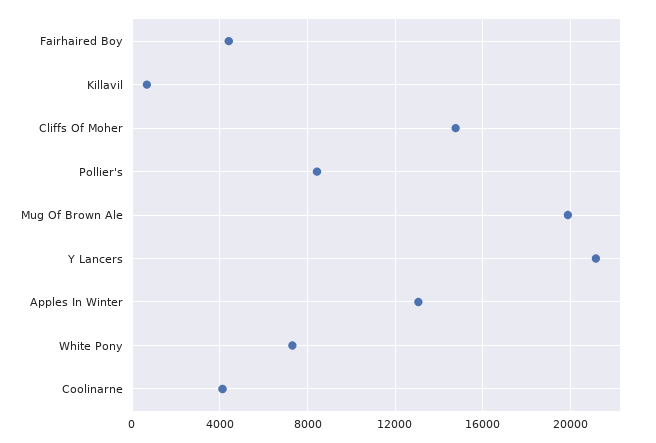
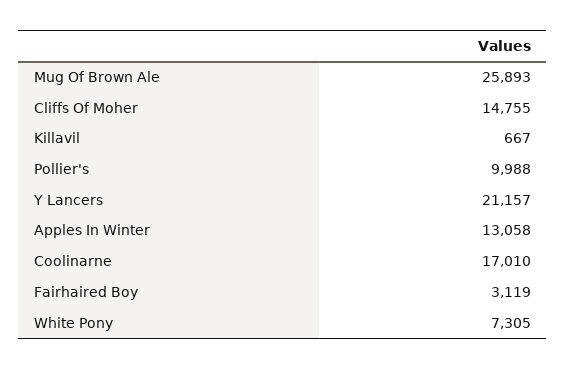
Fairhaired Boy: 4500 -> 3119
Pollier's: 8500 -> 9988
Mug Of Brown Ale: 20000 -> 25893
Coolinarne: 4000 -> 17010

